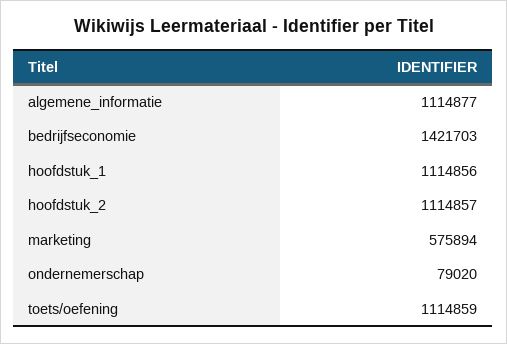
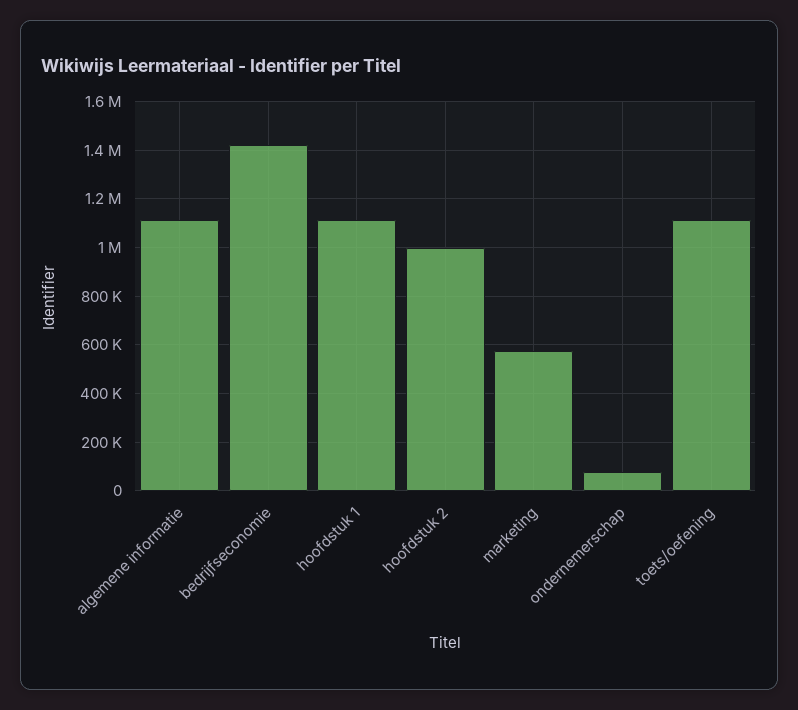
hoofdstuk_2: 1114857 -> 1000000

